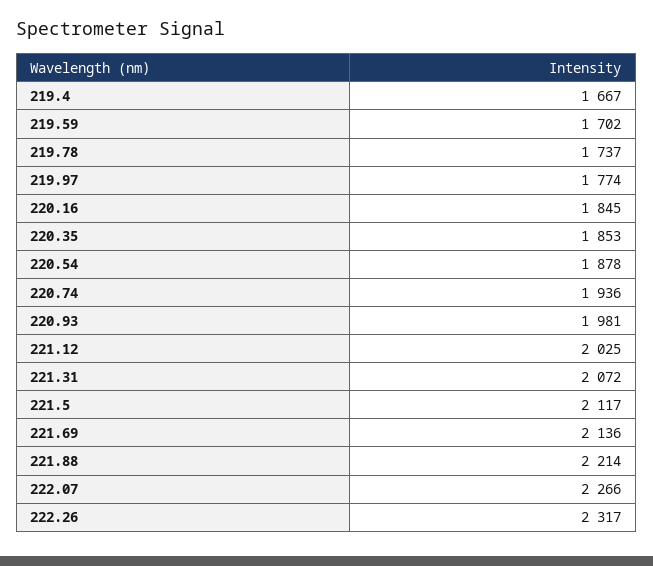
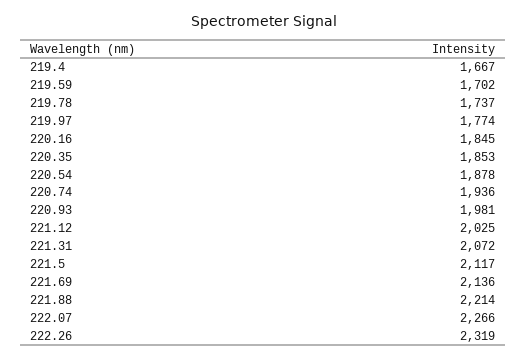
222.26: 2317 -> 2319

